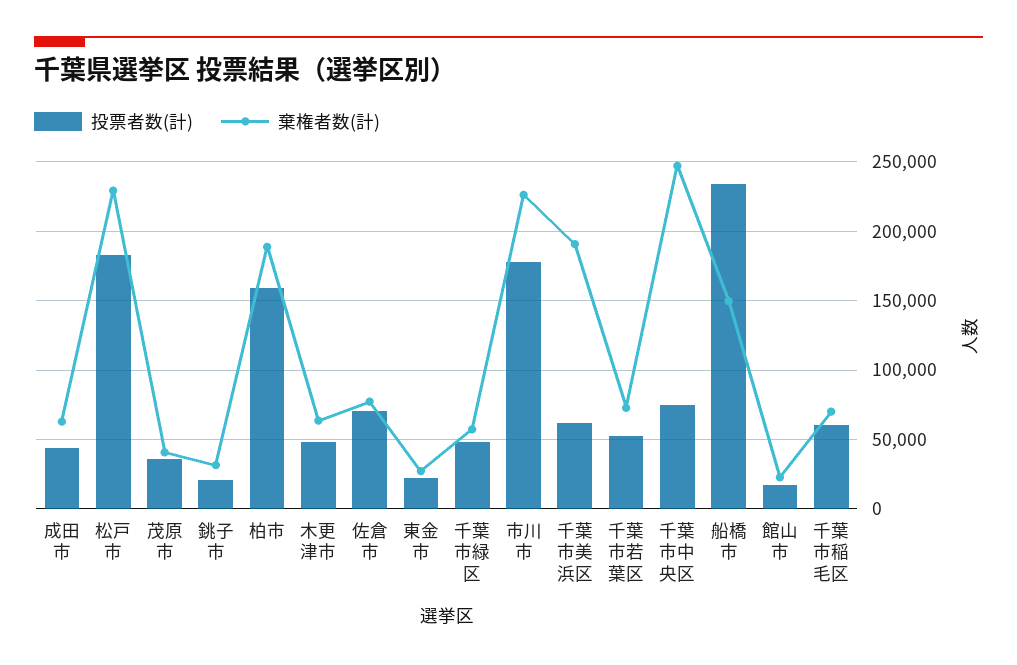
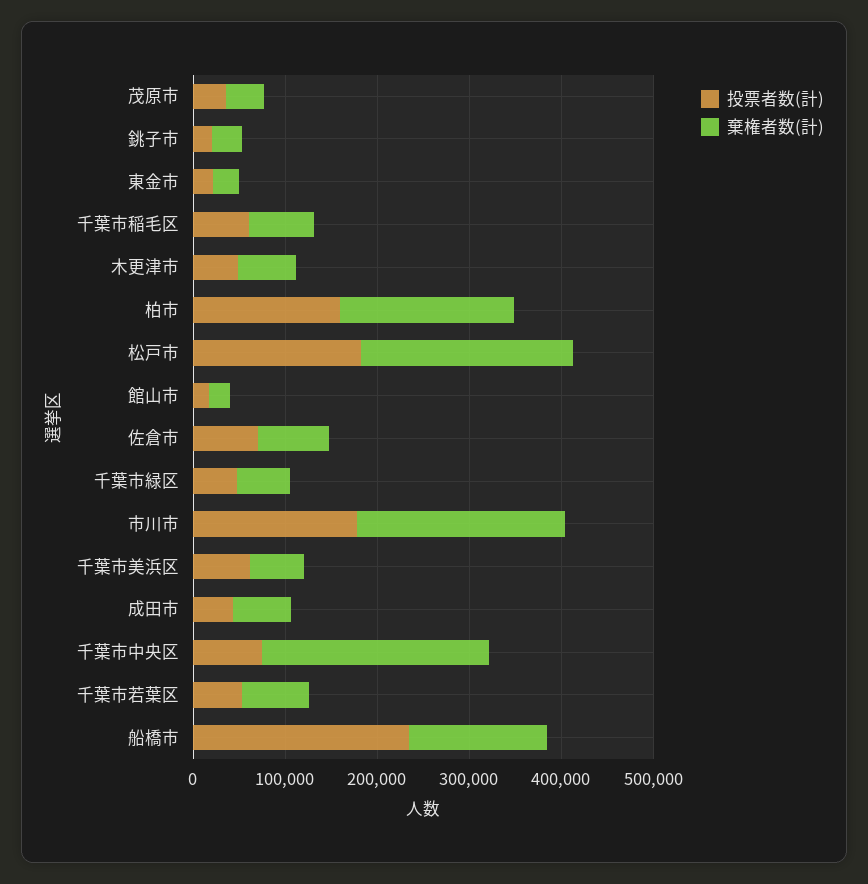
棄権者数(計), 千葉市美浜区: 190000 -> 60000

